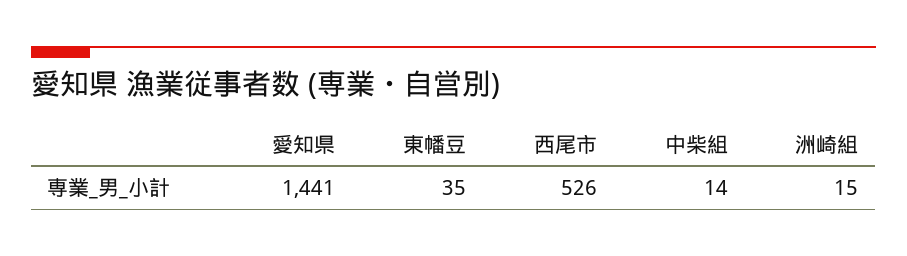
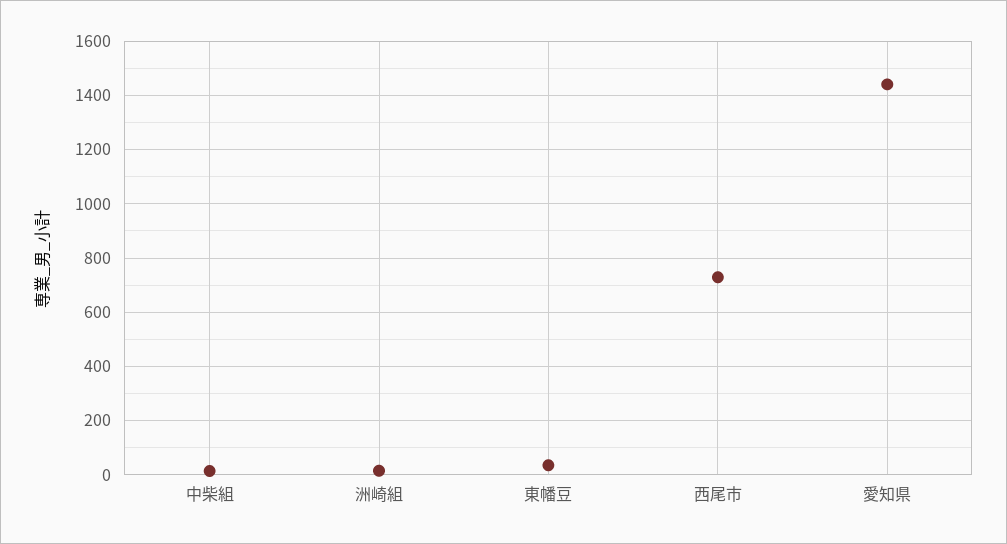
西尾市: 526 -> 725

